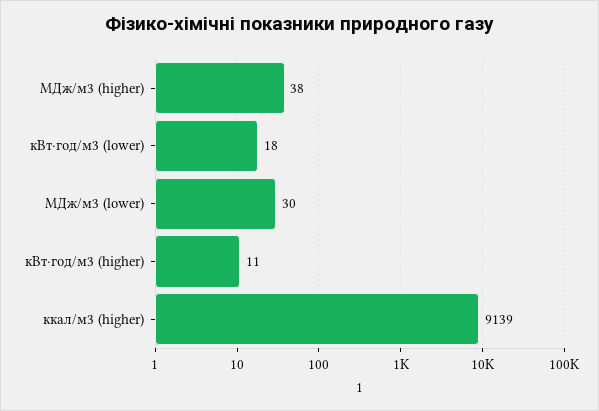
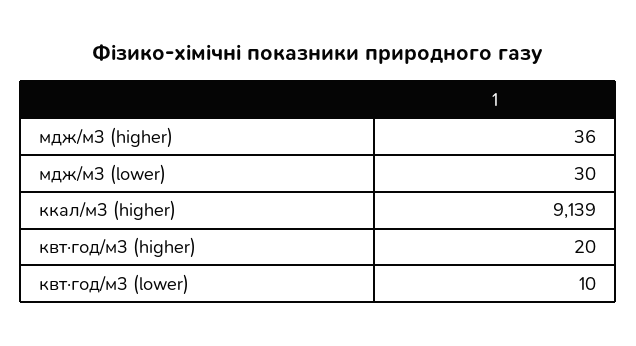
МДж/м3 (higher): 38 -> 36
кВт·год/м3 (lower): 18 -> 10
кВт·год/м3 (higher): 11 -> 20

